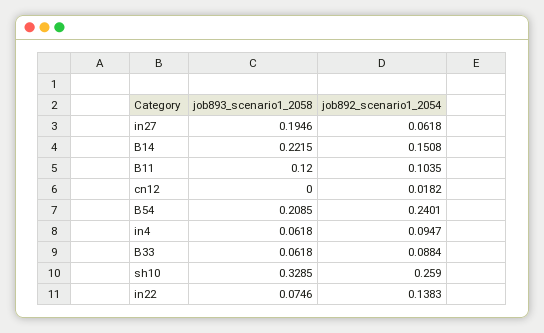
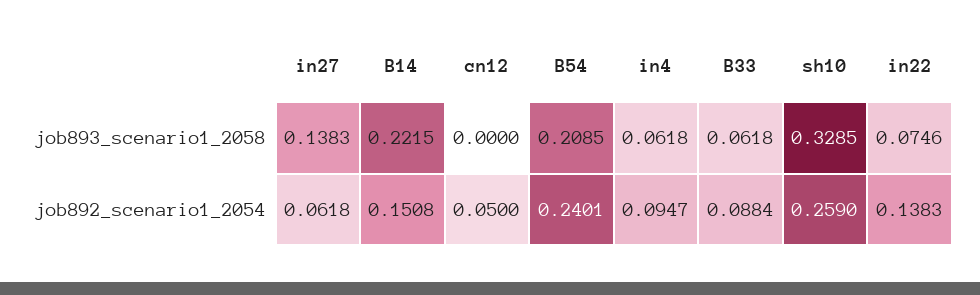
job893_scenario1_2058, in27: 0.1946 -> 0.1383
job893_scenario1_2058, B11: 0.12 -> none
job892_scenario1_2054, B11: 0.1035 -> none
job892_scenario1_2054, cn12: 0.0182 -> 0.05

